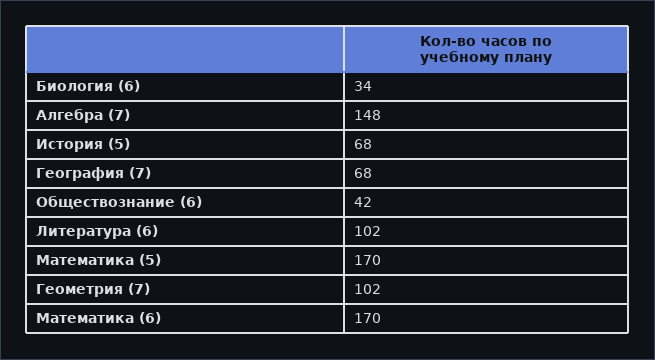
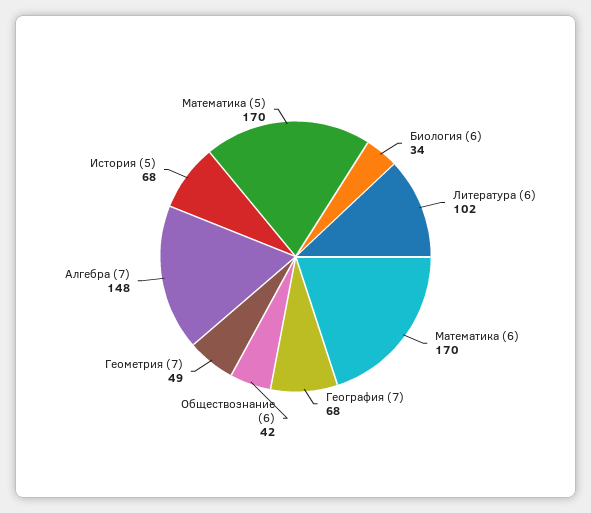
Геометрия (7): 102 -> 49

